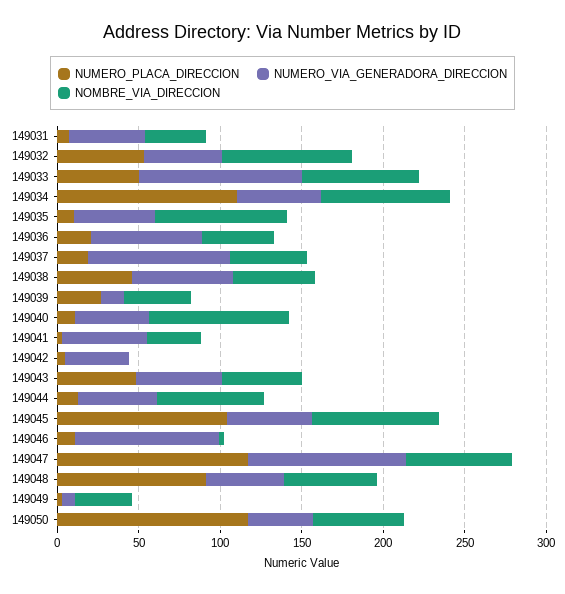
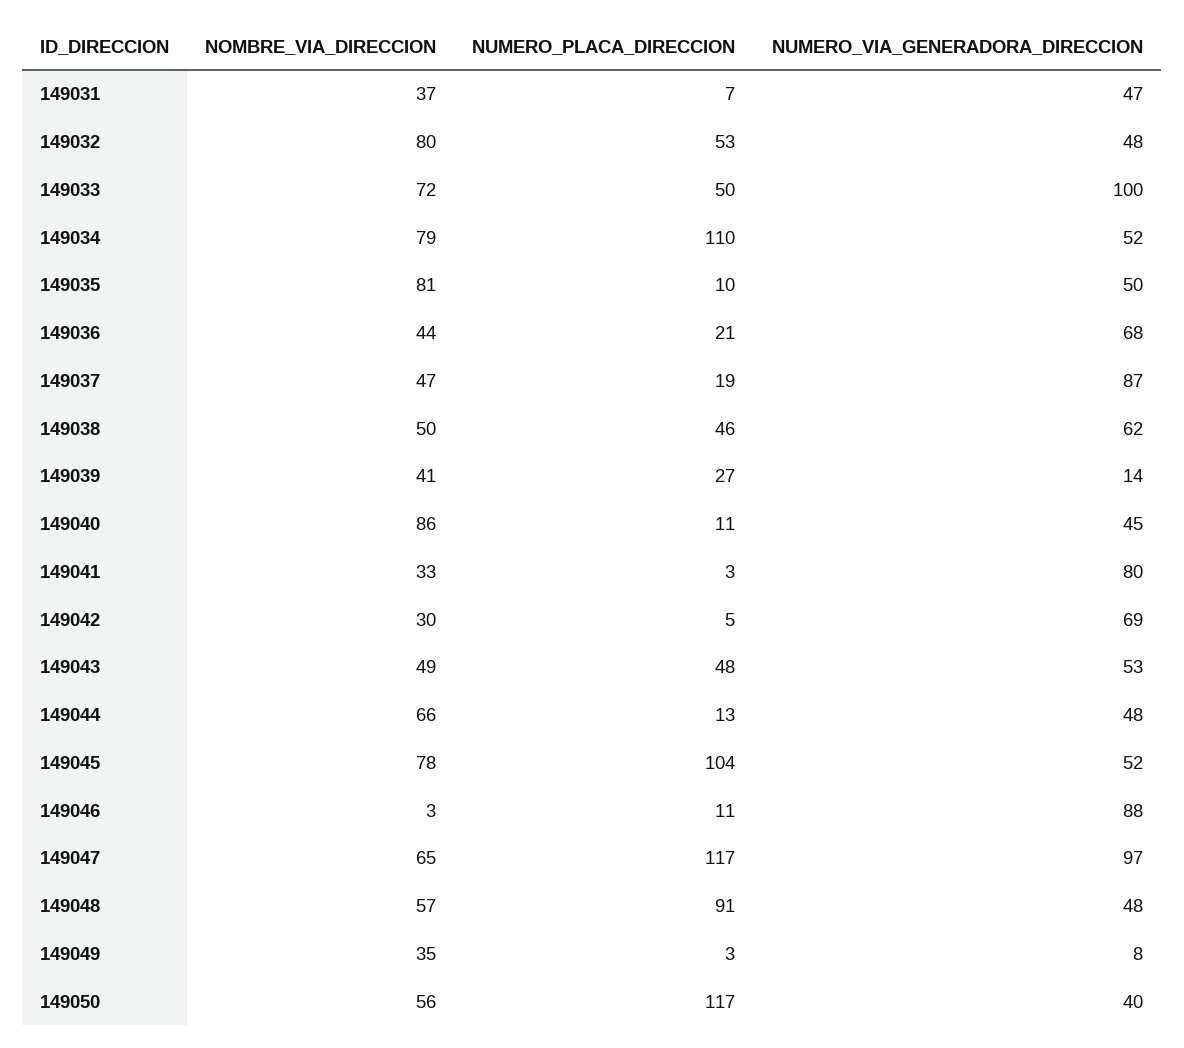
NUMERO_VIA_GENERADORA_DIRECCION, 149041: 50 -> 80
NUMERO_VIA_GENERADORA_DIRECCION, 149042: 40 -> 69
NOMBRE_VIA_DIRECCION, 149042: 0 -> 30

